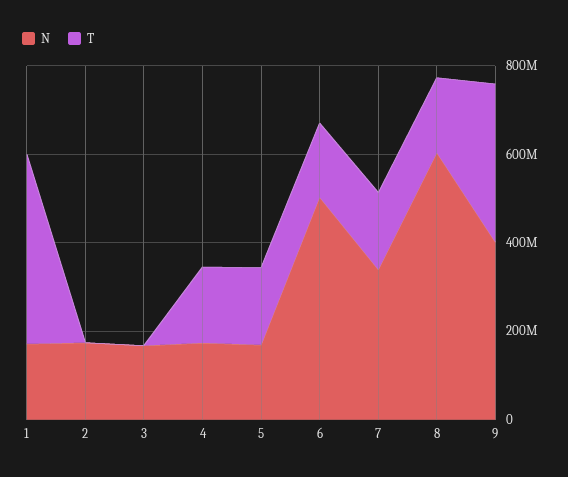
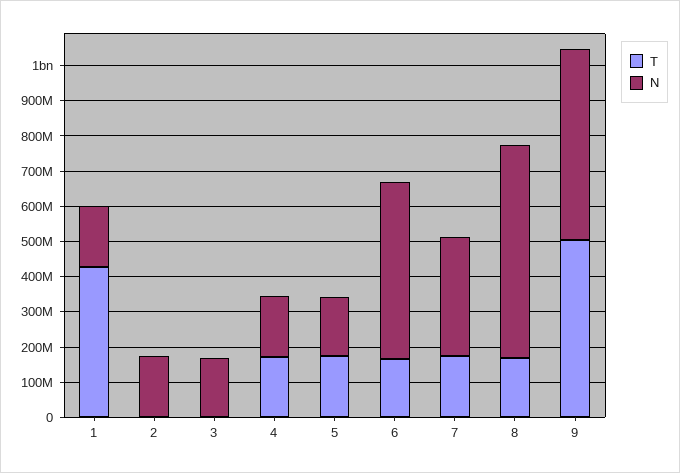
N, 9: 400000000 -> 550000000
T, 9: 350000000 -> 500000000

